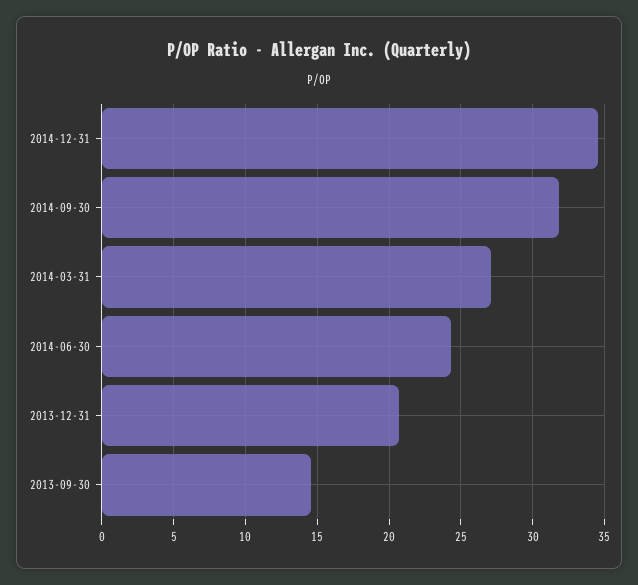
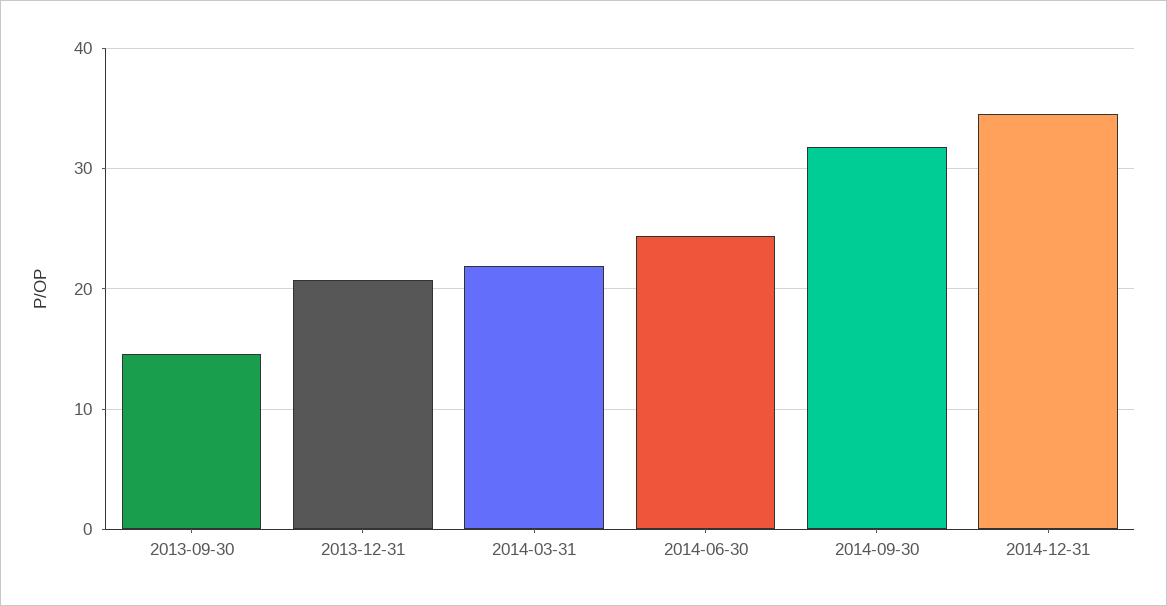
2014-03-31: 27 -> 22

